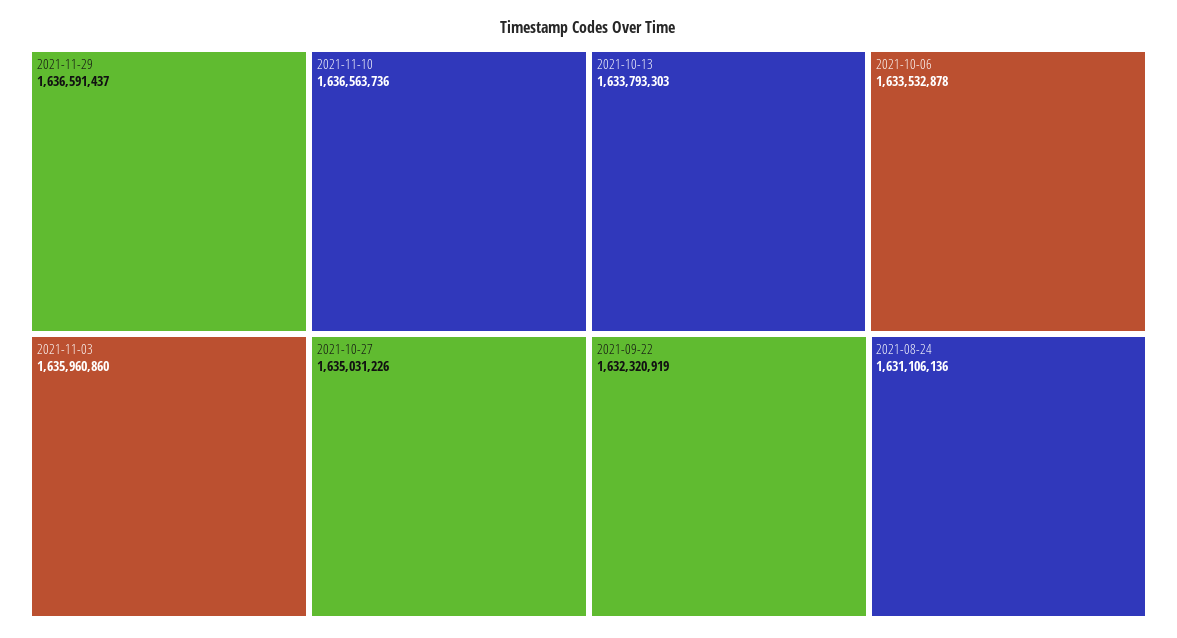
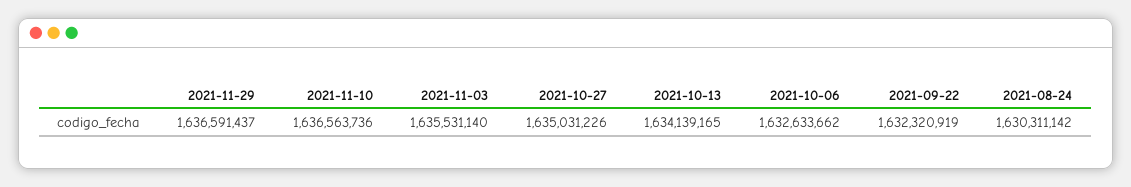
2021-11-03: 1635960860 -> 1635531140
2021-10-13: 1633793303 -> 1634139165
2021-10-06: 1633532878 -> 1632633662
2021-08-24: 1631106136 -> 1630311142

